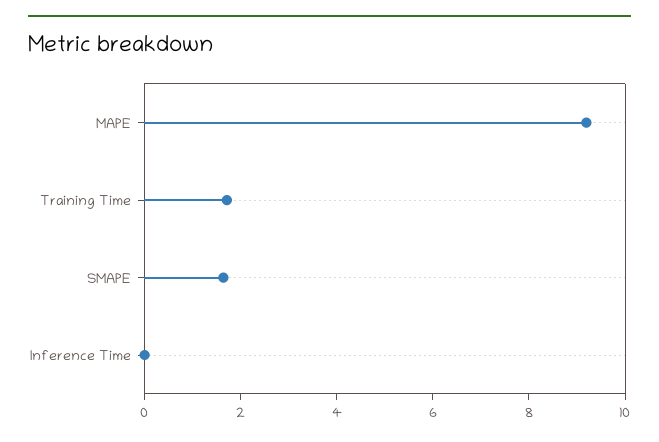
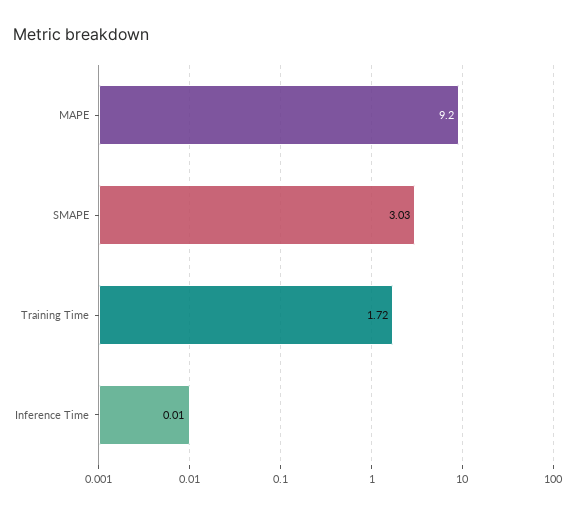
SMAPE: 1.5 -> 3.03

